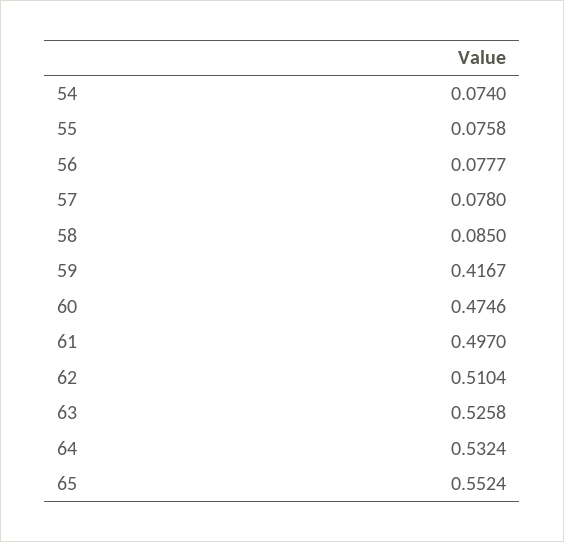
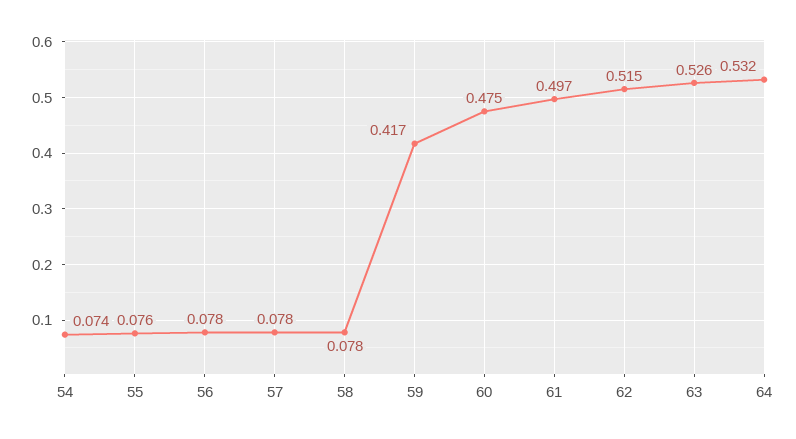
58: 0.085 -> 0.078
62: 0.5104 -> 0.515
65: 0.5524 -> none

